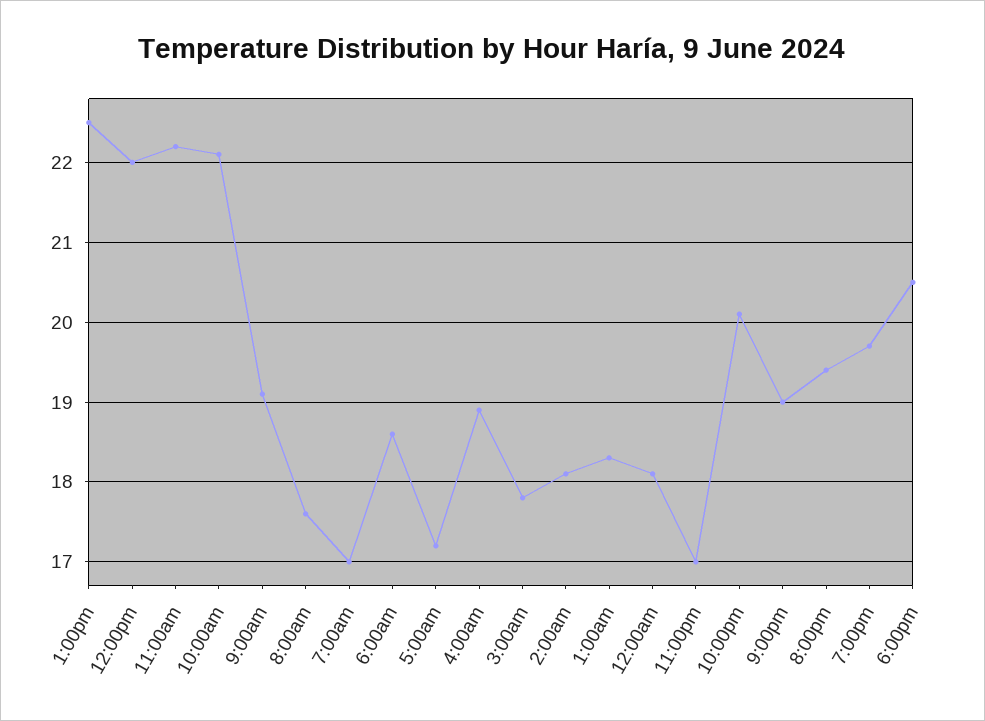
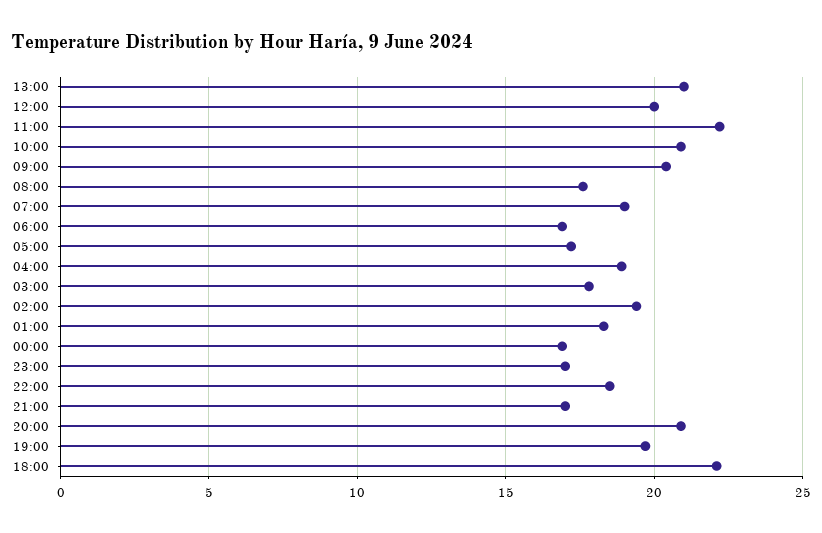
1:00pm: 22.5 -> 21
12:00pm: 22 -> 20
10:00am: 22.1 -> 21
9:00am: 19.1 -> 20.5
7:00am: 17 -> 19
6:00am: 18.6 -> 17
2:00am: 18.1 -> 19.5
12:00am: 18.1 -> 17
10:00pm: 20.1 -> 18.5
9:00pm: 19 -> 17
8:00pm: 19.4 -> 21
6:00pm: 20.5 -> 22

